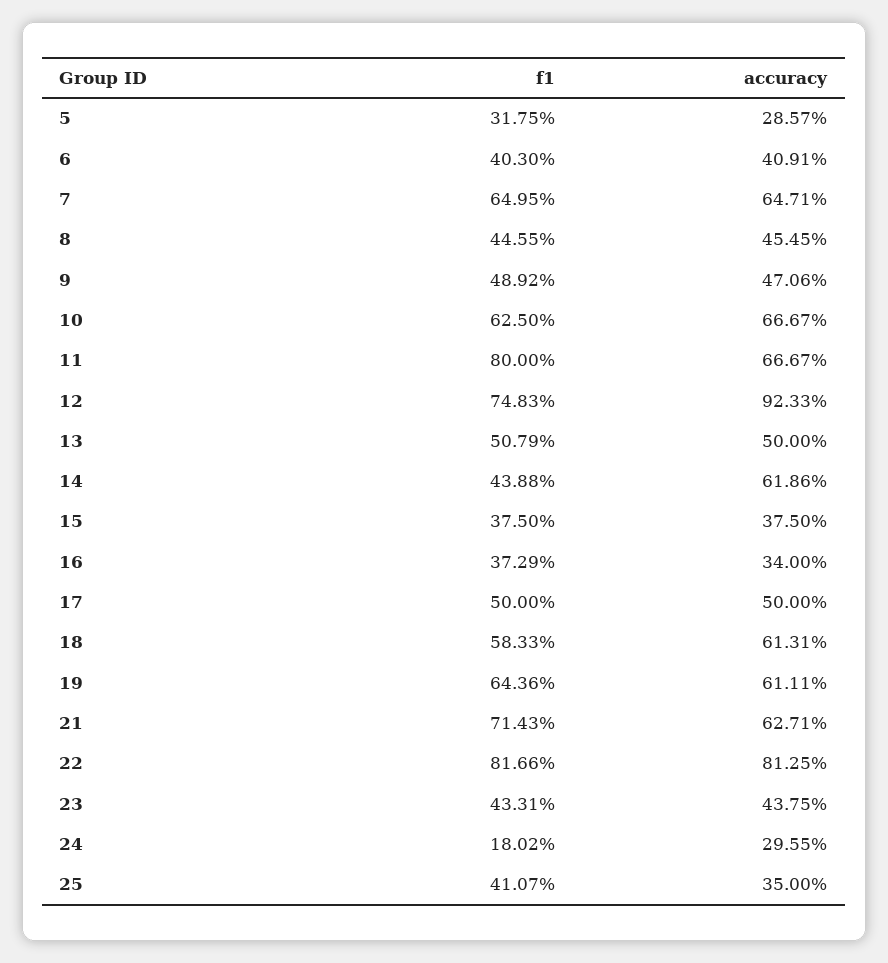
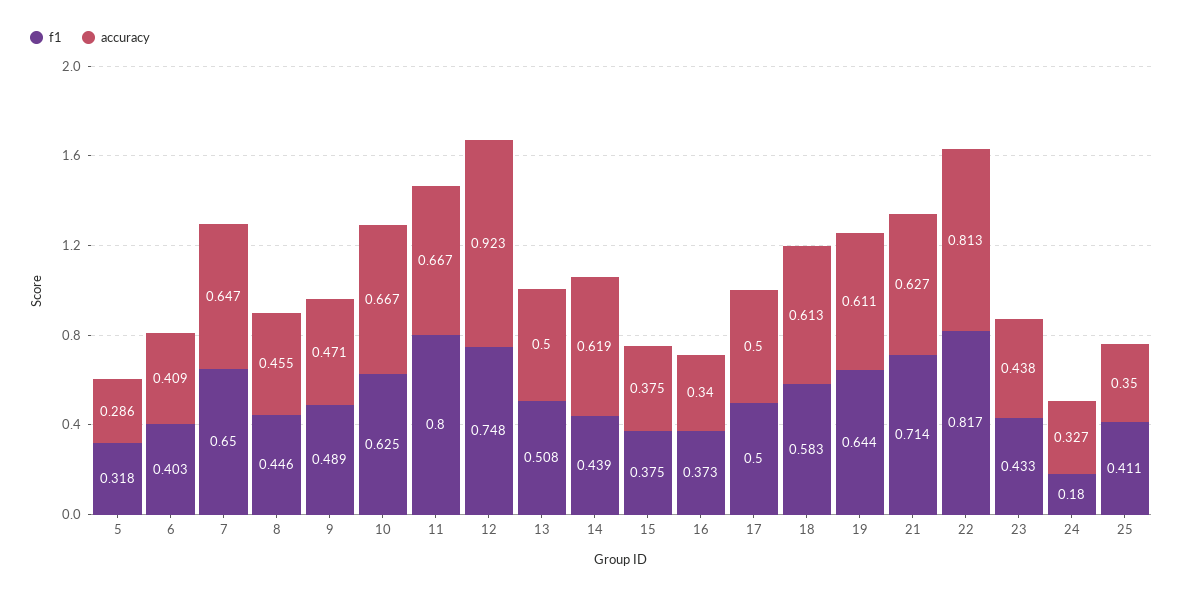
accuracy, 24: 0.2955 -> 0.327

